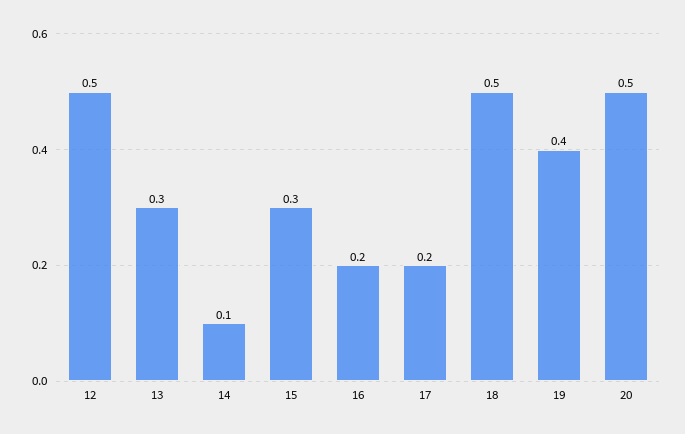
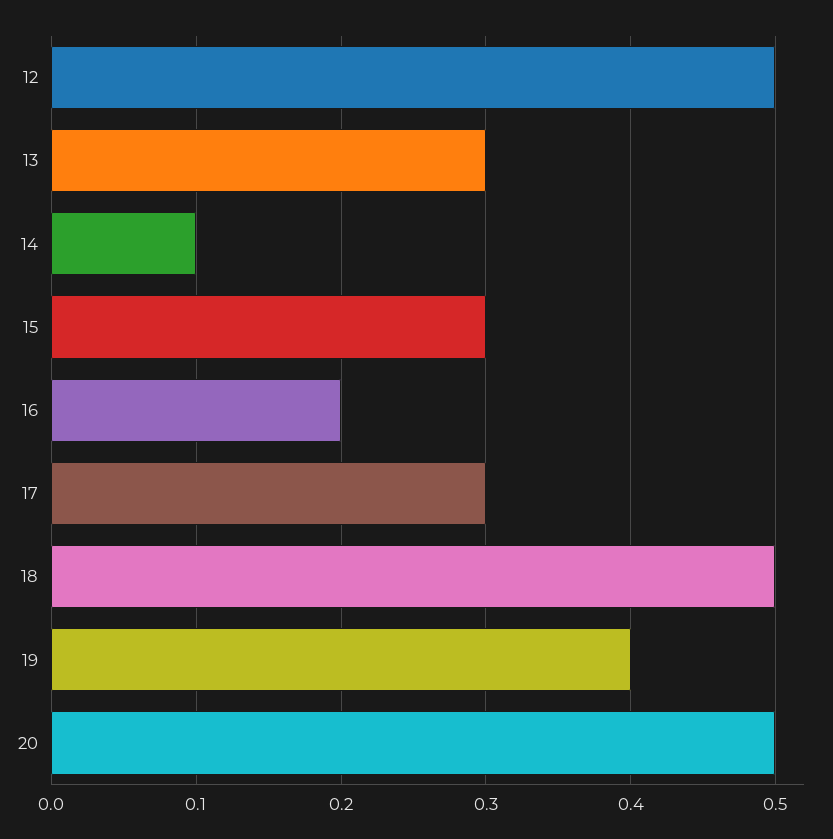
17: 0.2 -> 0.3

